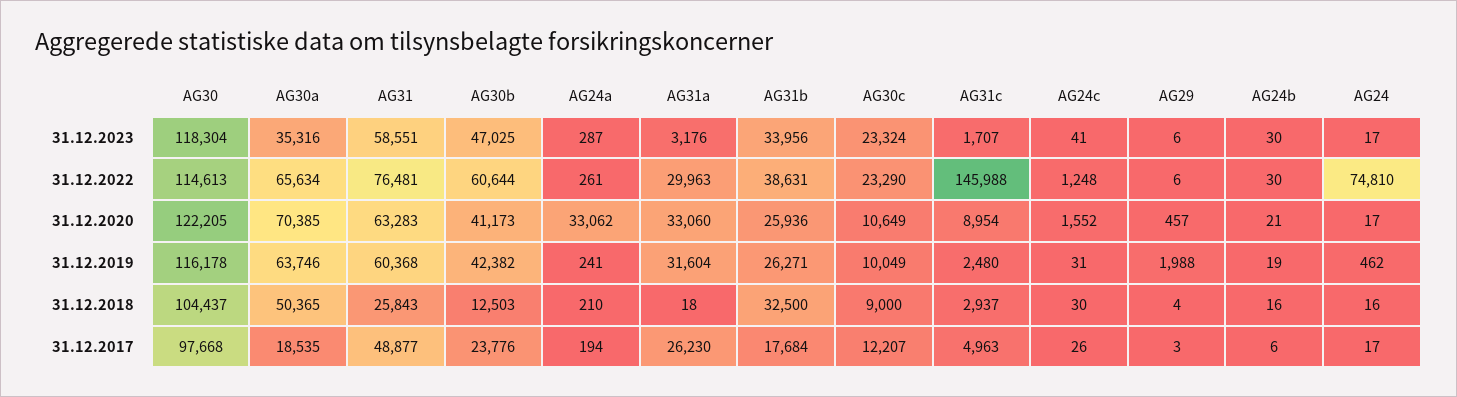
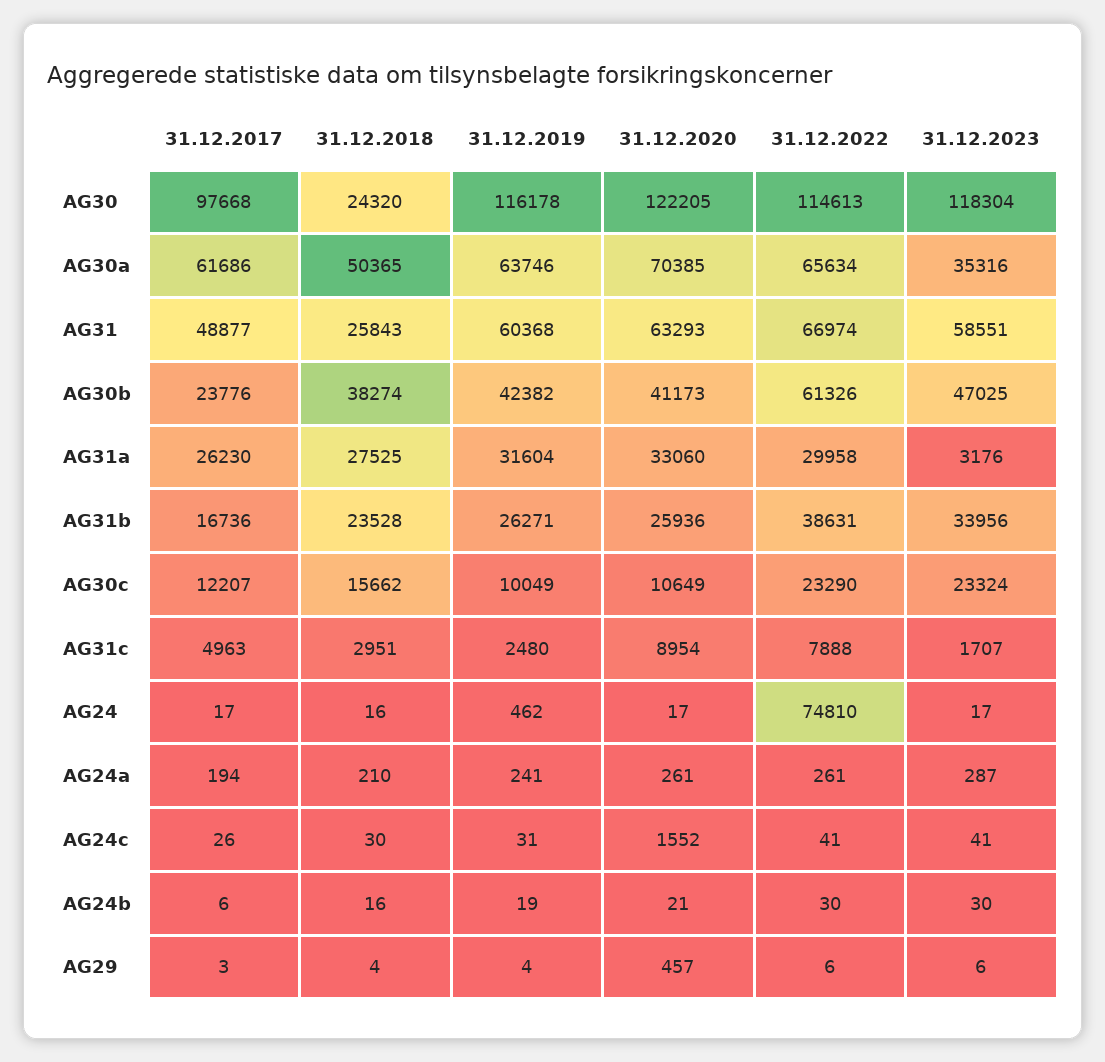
AG31, 31.12.2022: 76481 -> 66974
AG30b, 31.12.2022: 60644 -> 61326
AG31a, 31.12.2022: 29963 -> 29958
AG31c, 31.12.2022: 145988 -> 7888
AG24c, 31.12.2022: 1248 -> 41
AG31, 31.12.2020: 63283 -> 63293
AG24a, 31.12.2020: 33062 -> 261
AG29, 31.12.2019: 1988 -> 4
AG30, 31.12.2018: 104437 -> 24320
AG30b, 31.12.2018: 12503 -> 38274
AG31a, 31.12.2018: 18 -> 27525
AG31b, 31.12.2018: 32500 -> 23528
AG30c, 31.12.2018: 9000 -> 15662
AG31c, 31.12.2018: 2937 -> 2951
AG30a, 31.12.2017: 18535 -> 61686
AG31b, 31.12.2017: 17684 -> 16736

